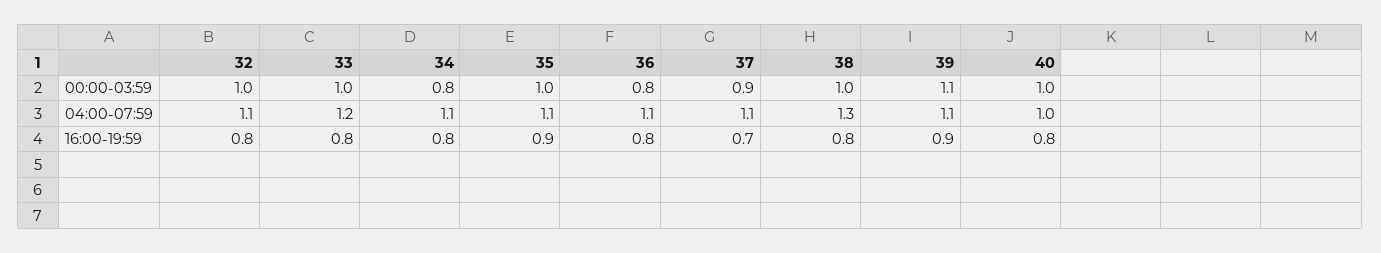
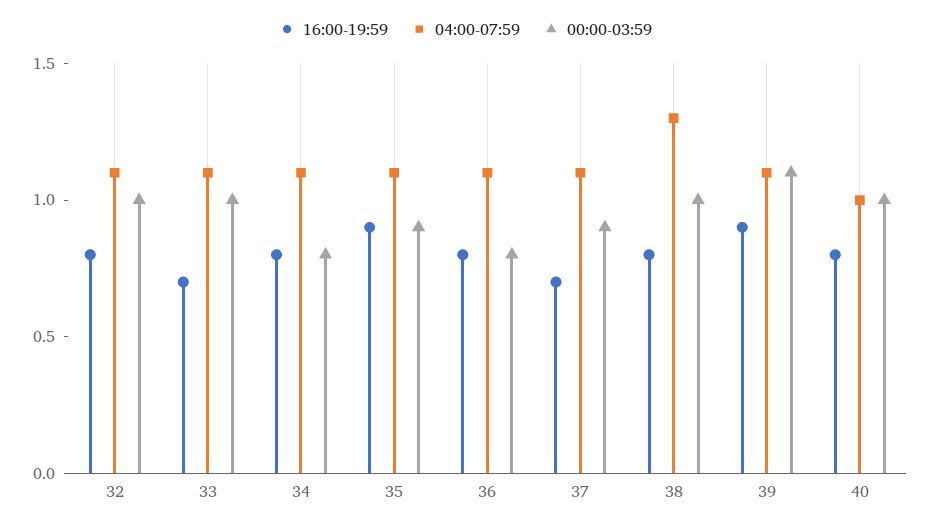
00:00-03:59, 35: 1 -> 0.9
04:00-07:59, 33: 1.2 -> 1.1
16:00-19:59, 33: 0.8 -> 0.7

